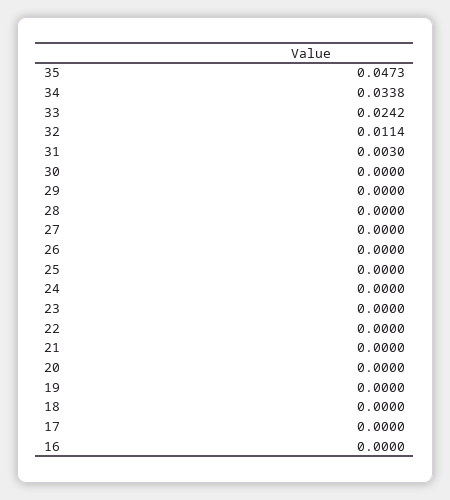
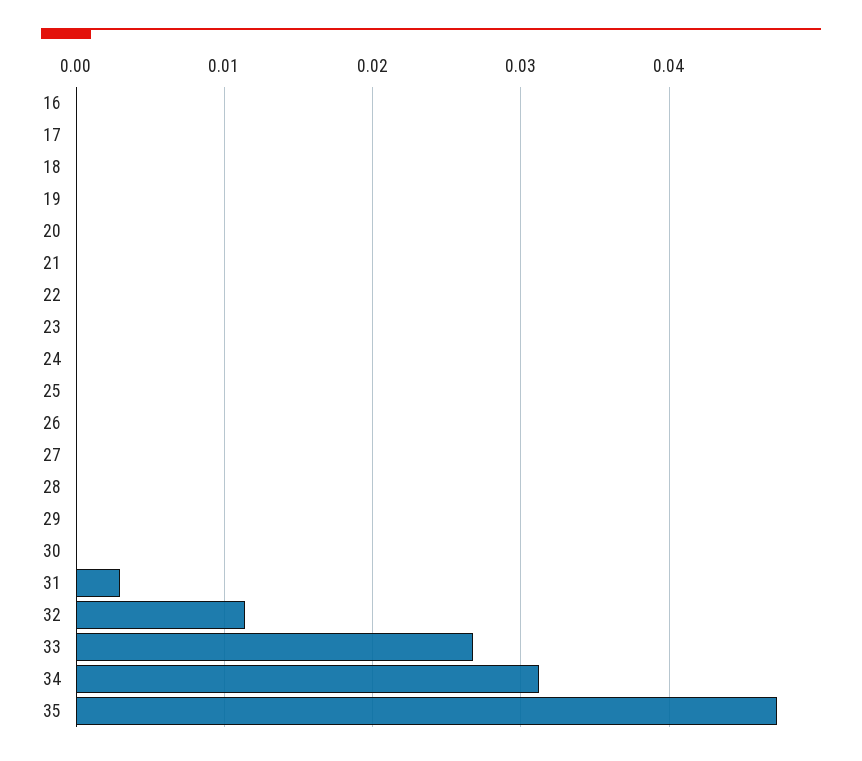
34: 0.0338 -> 0.031
33: 0.0242 -> 0.027

